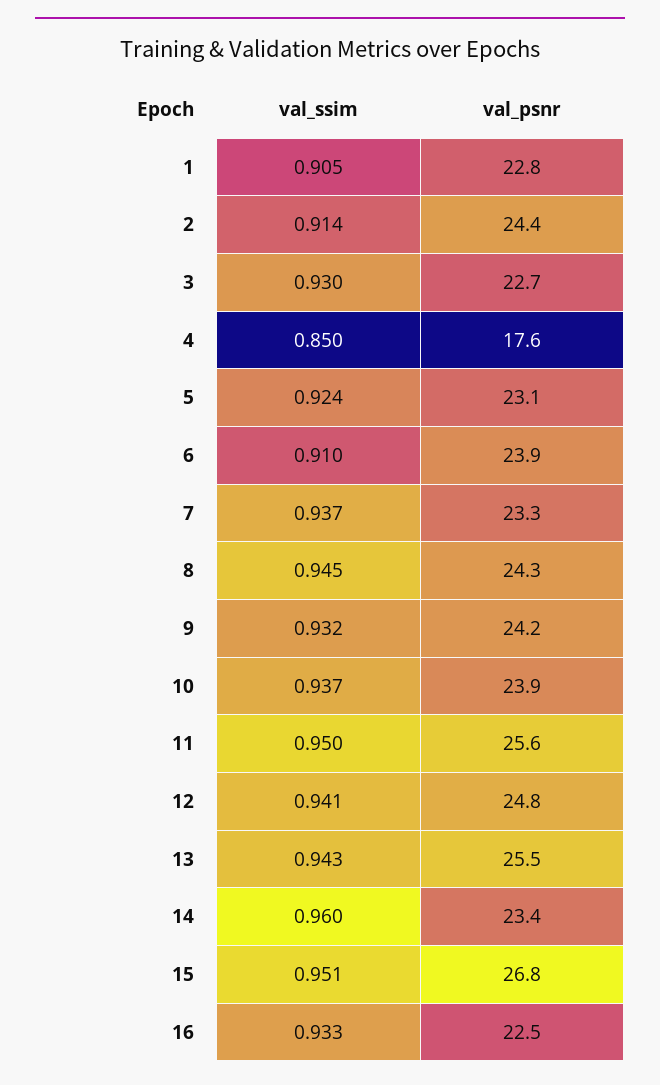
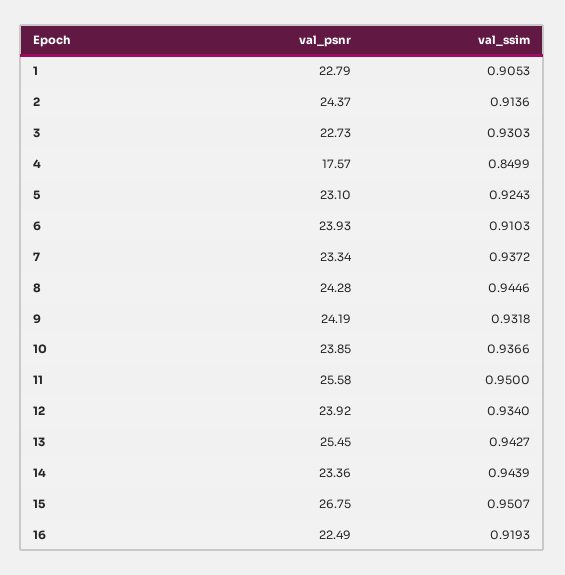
val_ssim, 12: 0.941 -> 0.934
val_psnr, 12: 24.8 -> 23.92
val_ssim, 14: 0.96 -> 0.9439
val_ssim, 16: 0.933 -> 0.9193

